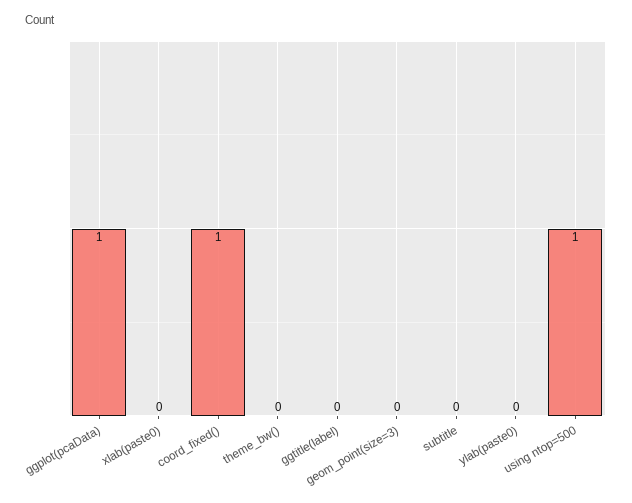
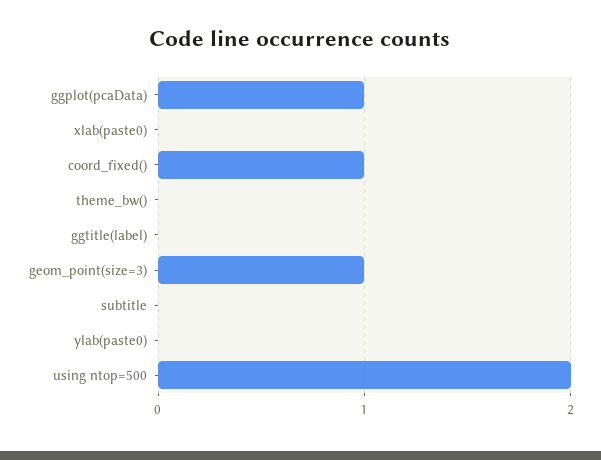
geom_point(size=3): 0 -> 1
using ntop=500: 1 -> 2

